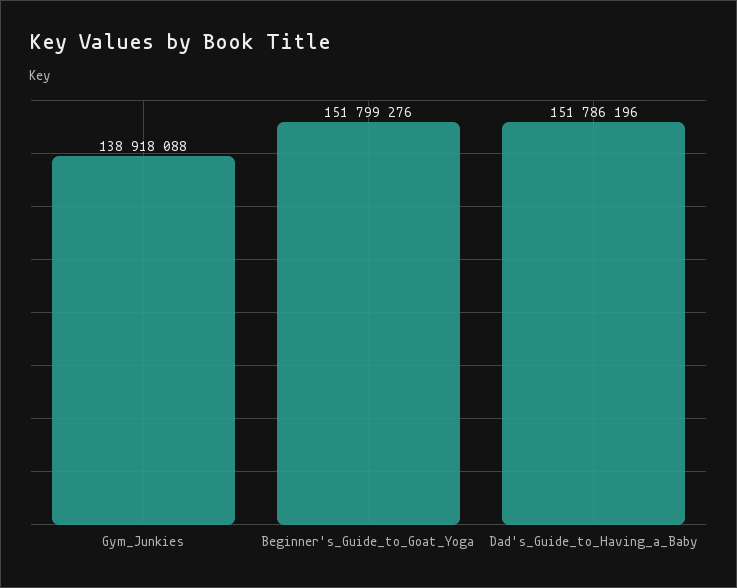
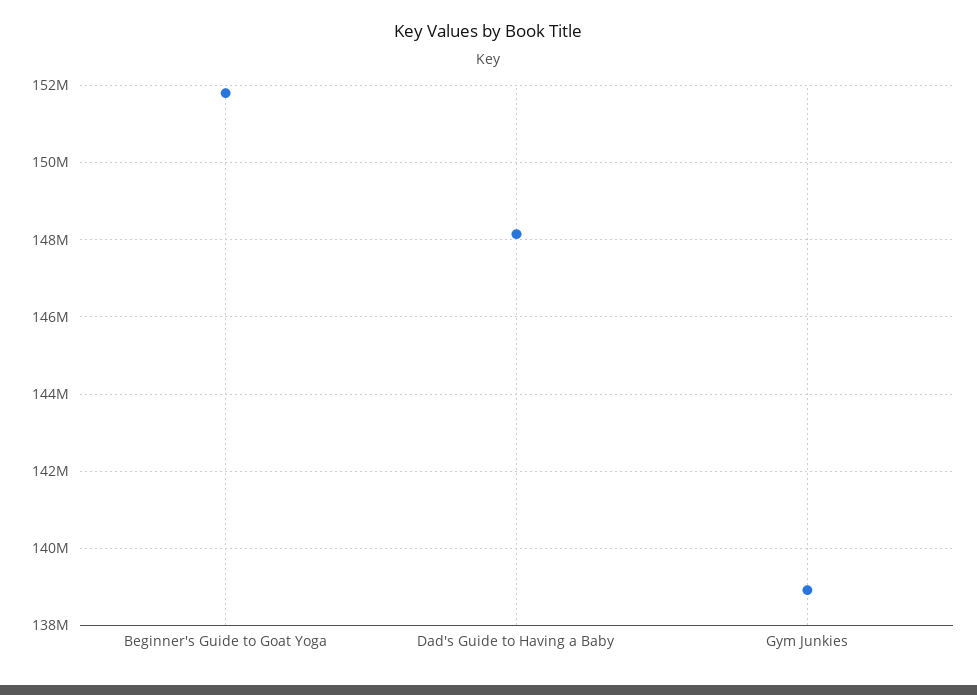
Dad's_Guide_to_Having_a_Baby: 151786196 -> 148200000

